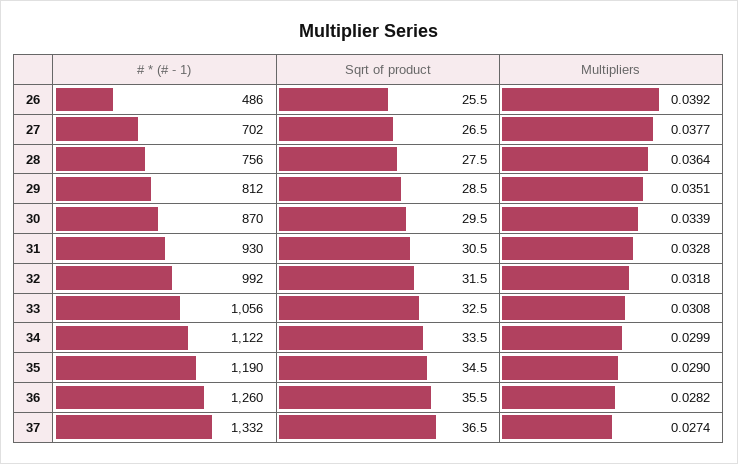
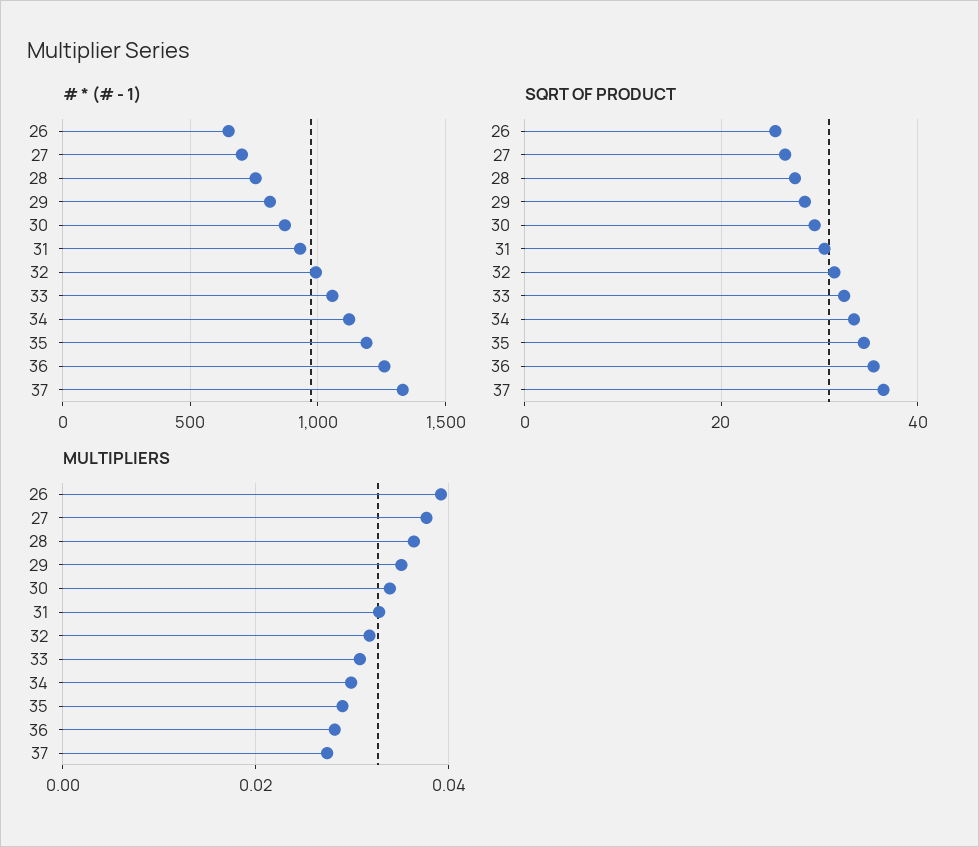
# * (# - 1), 26: 486 -> 650

